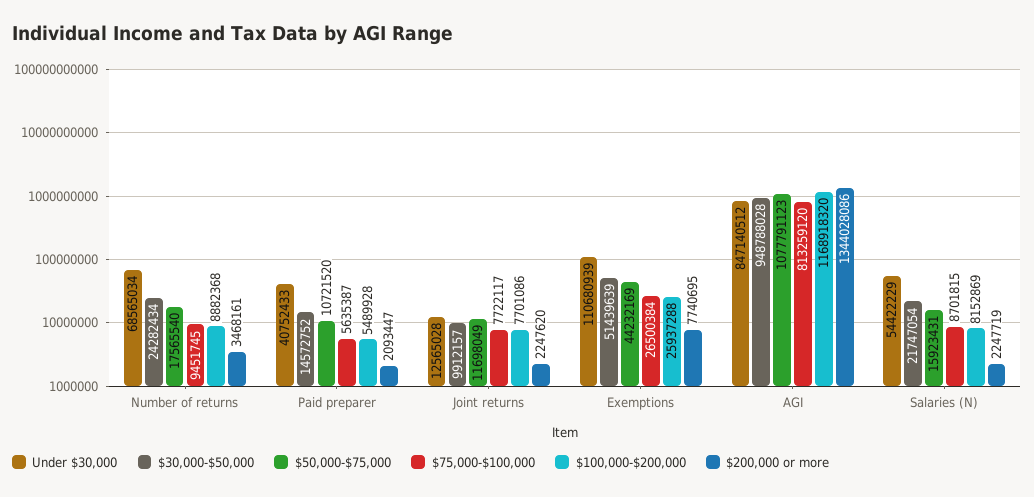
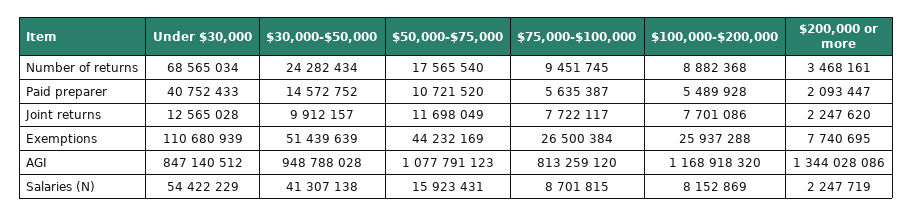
$30,000-$50,000, Salaries (N): 21747054 -> 41307138

